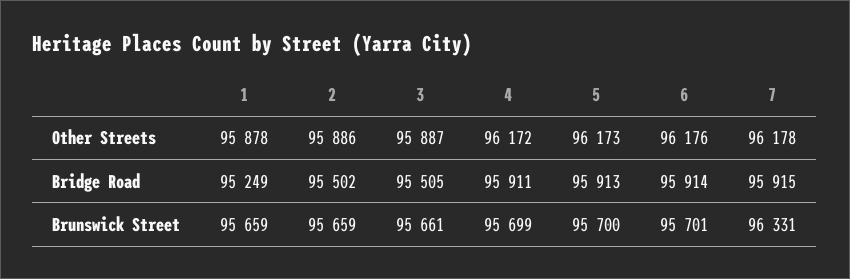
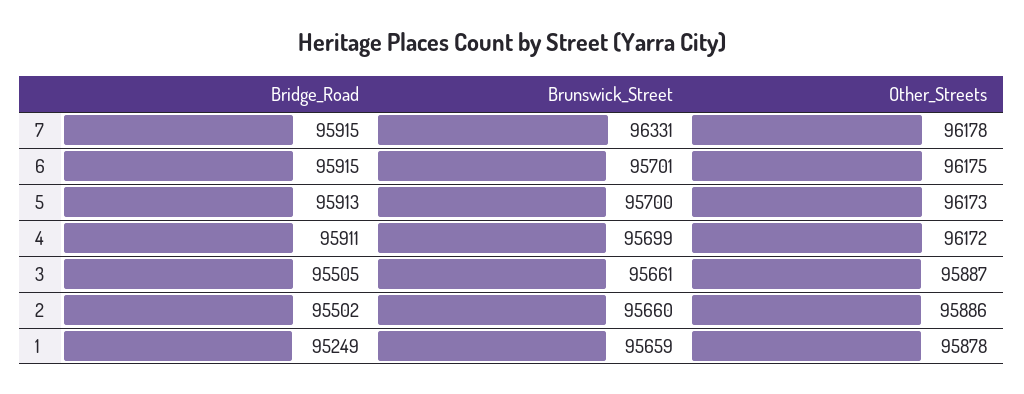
6, Other Streets: 96176 -> 96175
6, Bridge Road: 95914 -> 95915
2, Brunswick Street: 95659 -> 95660

